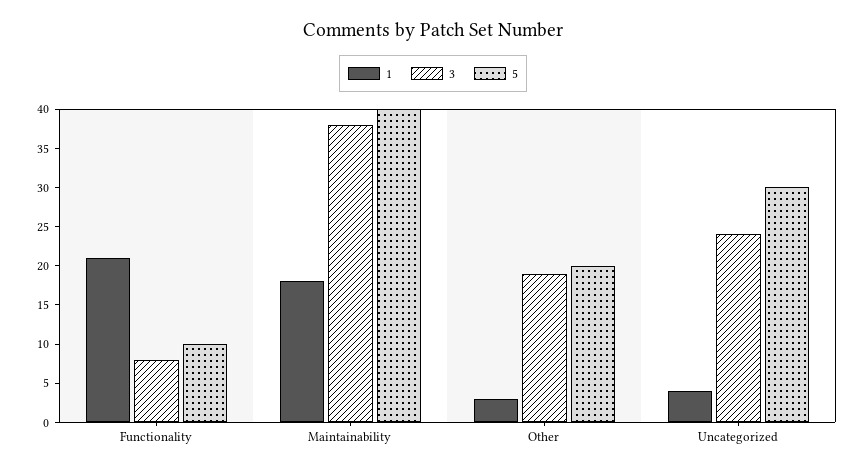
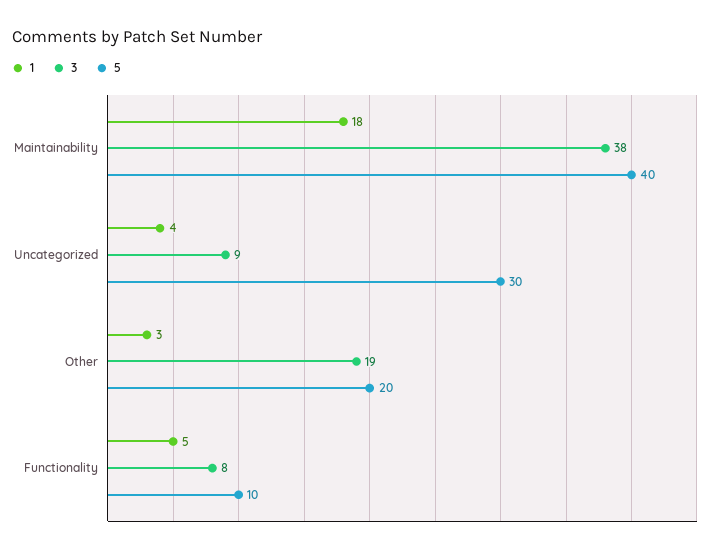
1, Functionality: 20 -> 5
3, Uncategorized: 25 -> 9

